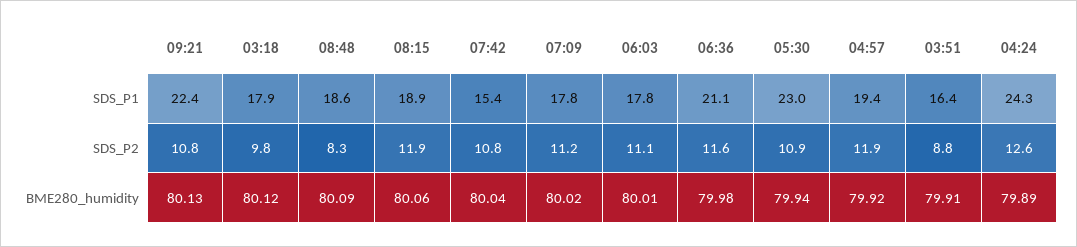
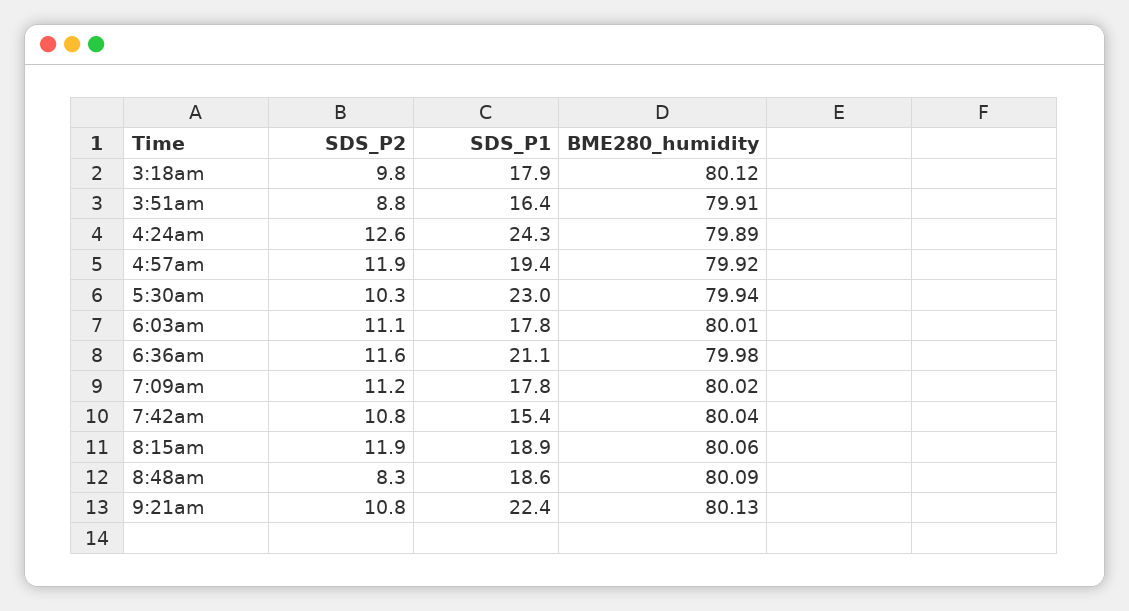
05:30, SDS_P2: 10.9 -> 10.3

